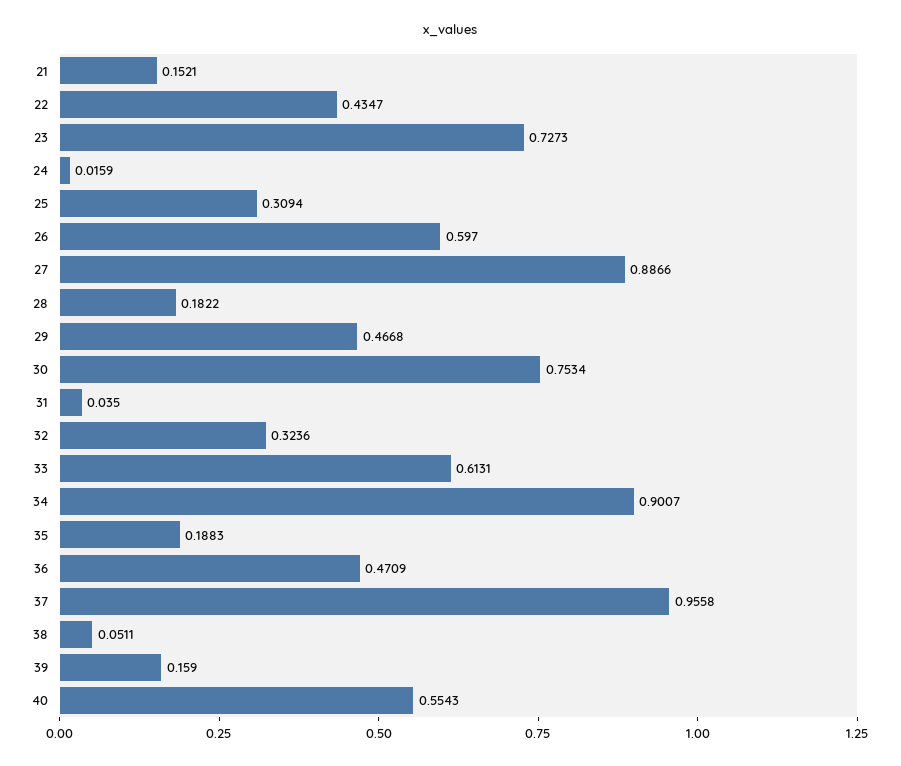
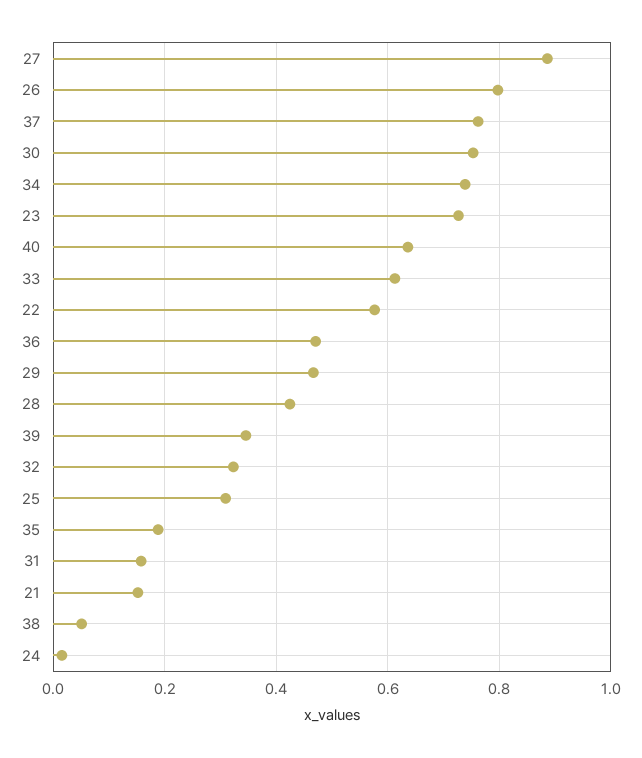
22: 0.4347 -> 0.58
26: 0.597 -> 0.8
28: 0.1822 -> 0.42
31: 0.035 -> 0.16
34: 0.9007 -> 0.74
37: 0.9558 -> 0.76
39: 0.159 -> 0.34
40: 0.5543 -> 0.64

